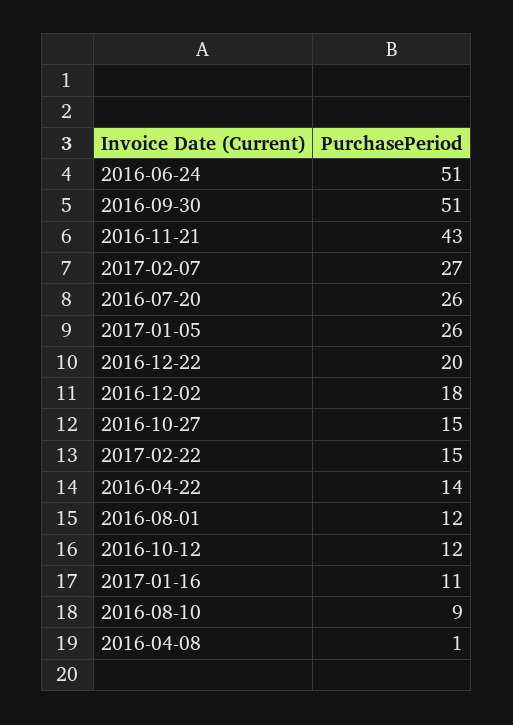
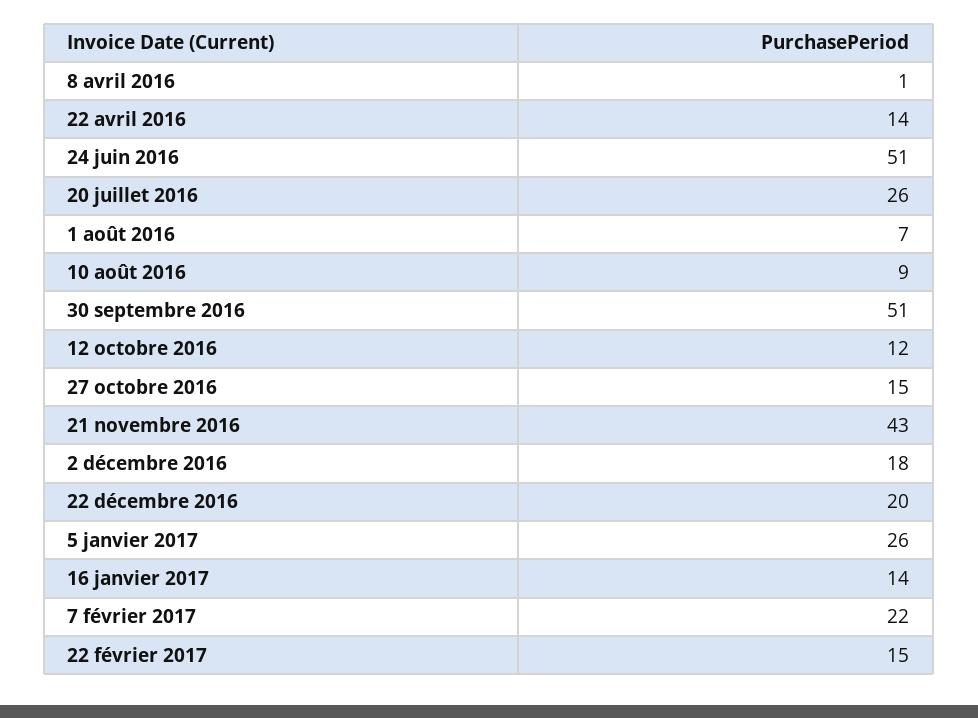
2017-02-07: 27 -> 22
2016-08-01: 12 -> 7
2017-01-16: 11 -> 14

